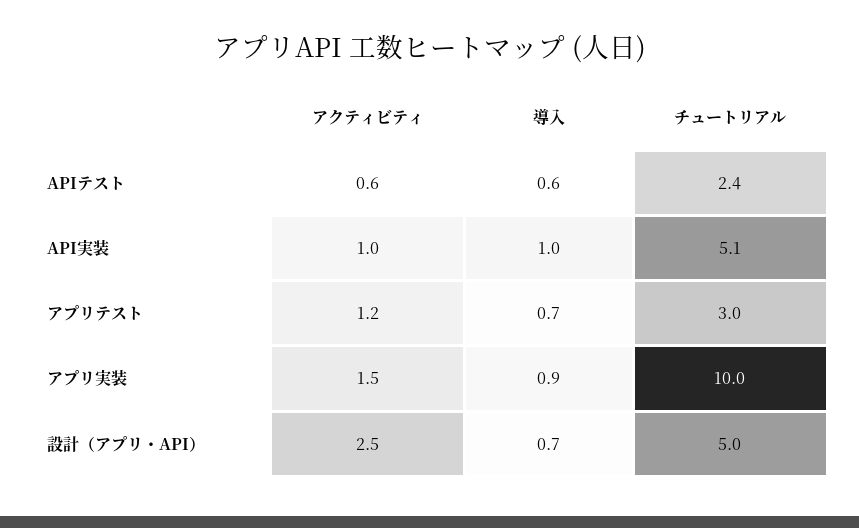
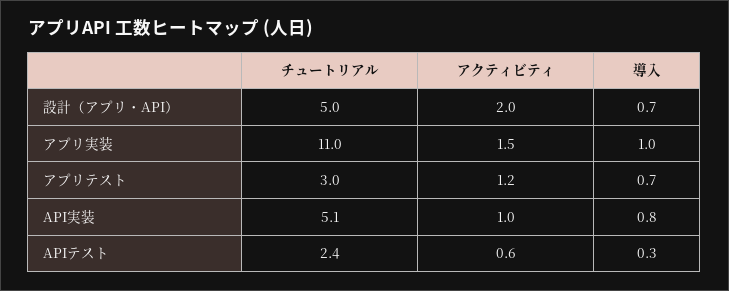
導入, APIテスト: 0.6 -> 0.3
導入, API実装: 1 -> 0.8
導入, アプリ実装: 0.9 -> 1
チュートリアル, アプリ実装: 10 -> 11
アクティビティ, 設計（アプリ・API）: 2.5 -> 2

